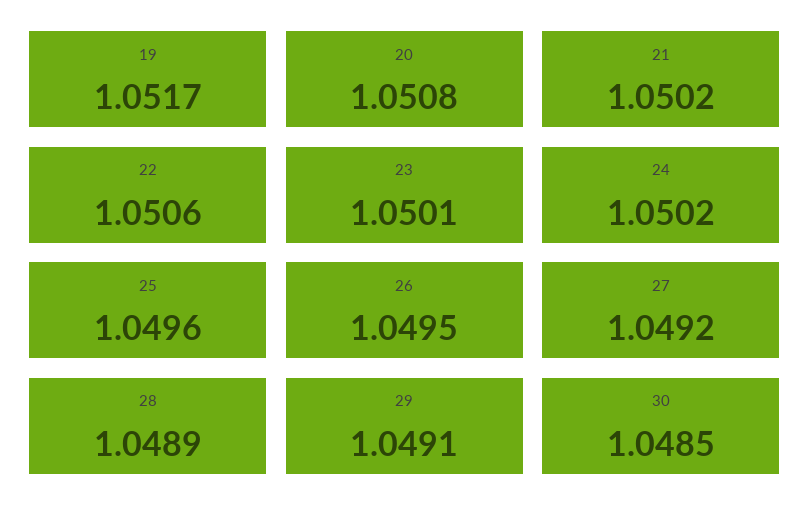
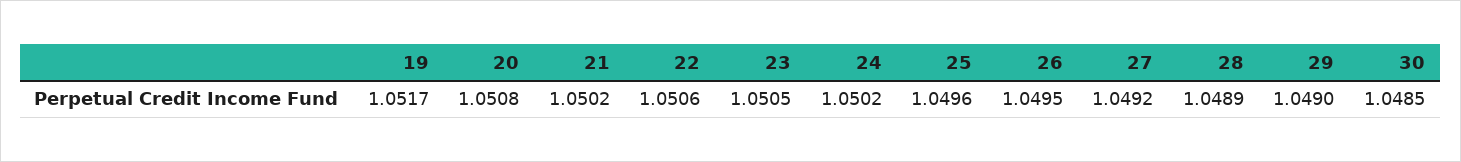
23: 1.0501 -> 1.0505
29: 1.0491 -> 1.049

